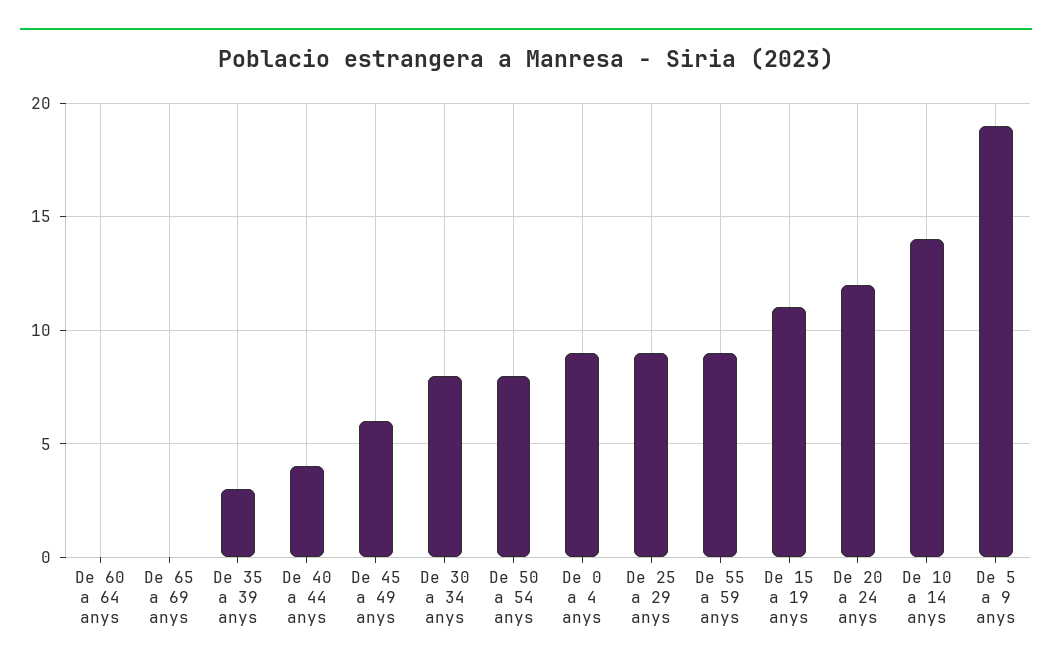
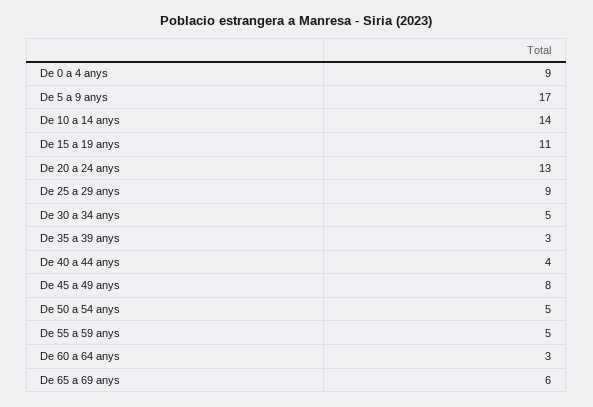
De 60 a 64 anys: 0 -> 3
De 65 a 69 anys: 0 -> 6
De 45 a 49 anys: 6 -> 8
De 30 a 34 anys: 8 -> 5
De 50 a 54 anys: 8 -> 5
De 55 a 59 anys: 9 -> 5
De 20 a 24 anys: 12 -> 13
De 5 a 9 anys: 19 -> 17

